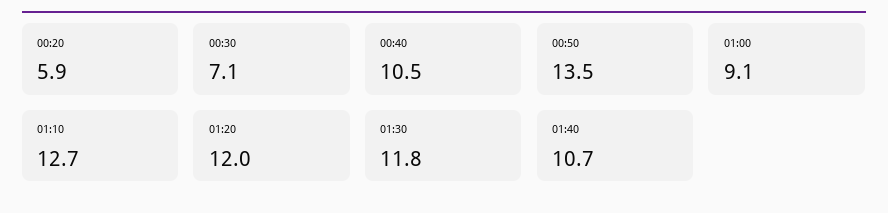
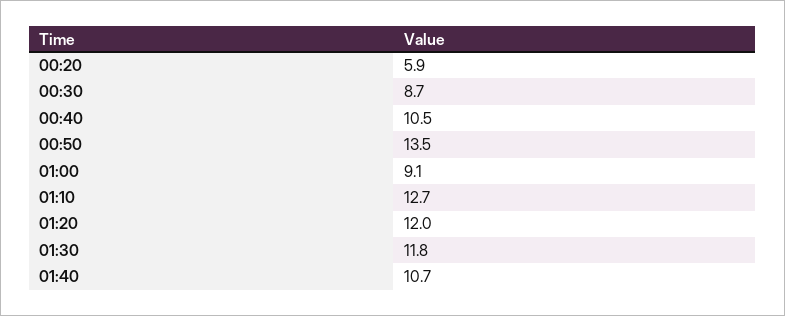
00:30: 7.1 -> 8.7

